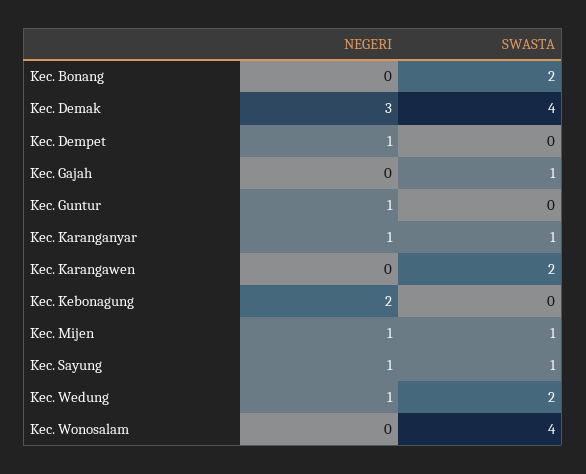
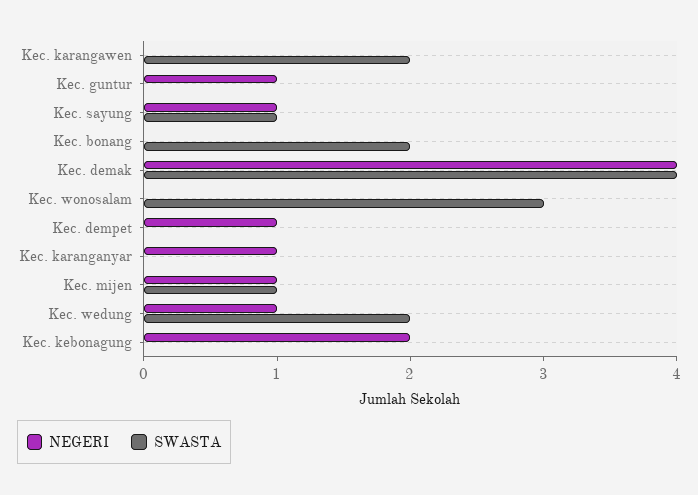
NEGERI, Kec. Demak: 3 -> 4
NEGERI, Kec. Gajah: 0 -> none
SWASTA, Kec. Gajah: 1 -> none
SWASTA, Kec. Karanganyar: 1 -> 0
SWASTA, Kec. Wonosalam: 4 -> 3

